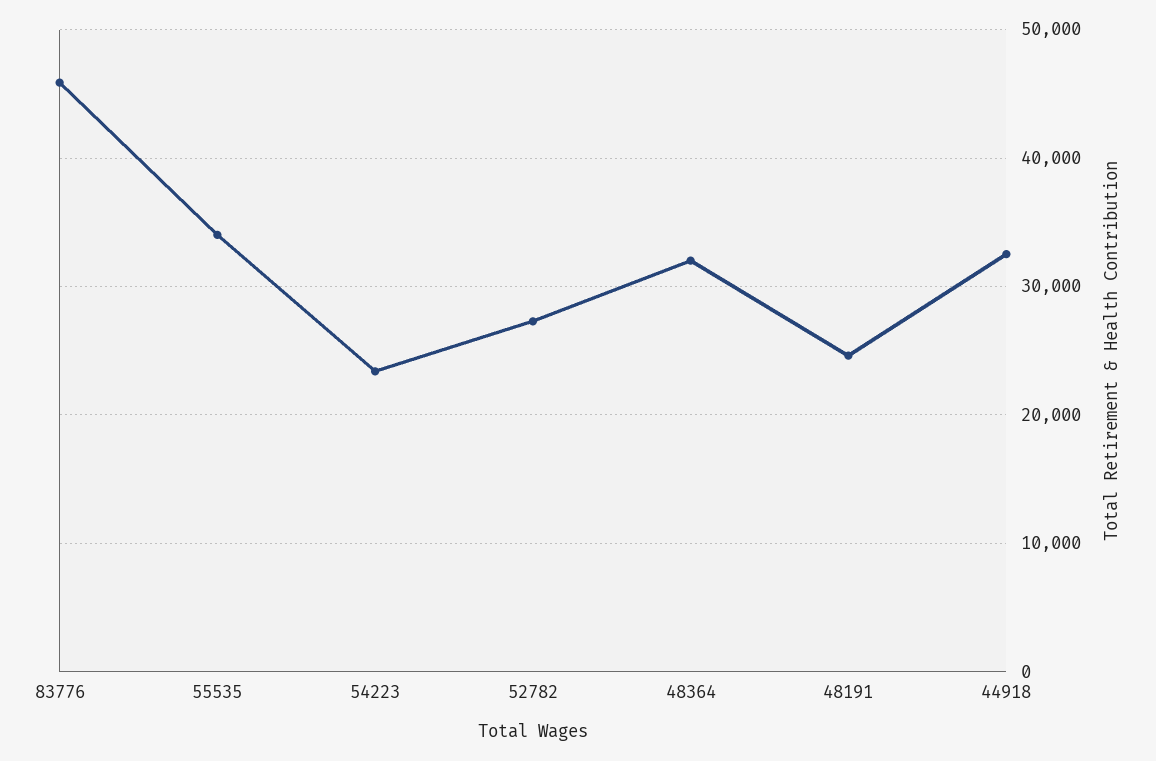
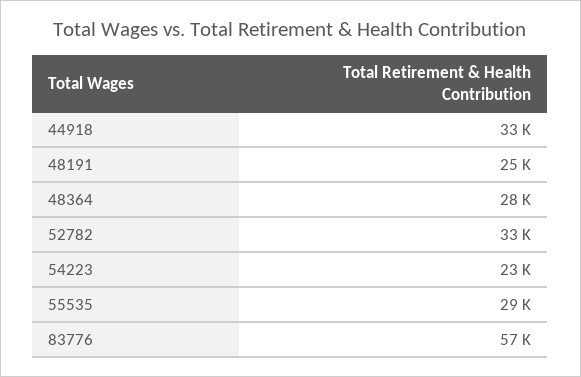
83776: 46000 -> 57000
55535: 34000 -> 29000
52782: 27000 -> 33000
48364: 32000 -> 28000

